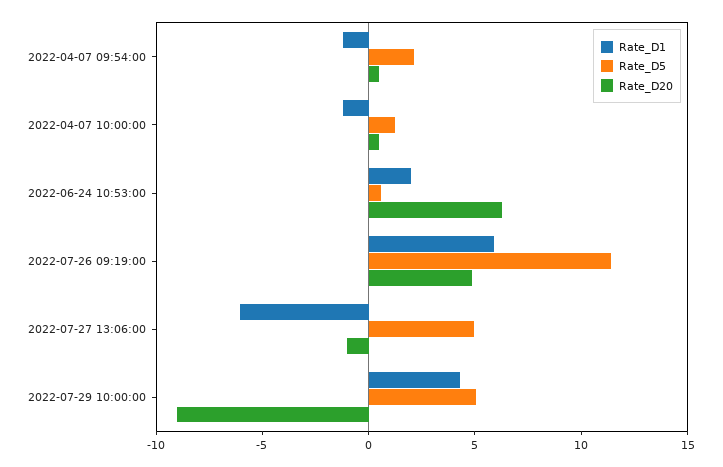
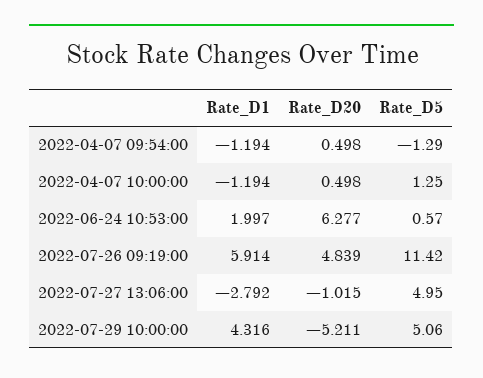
Rate_D5, 2022-04-07 09:54:00: 2 -> -1.29
Rate_D1, 2022-07-27 13:06:00: -6 -> -2.792
Rate_D20, 2022-07-29 10:00:00: -9 -> -5.211

